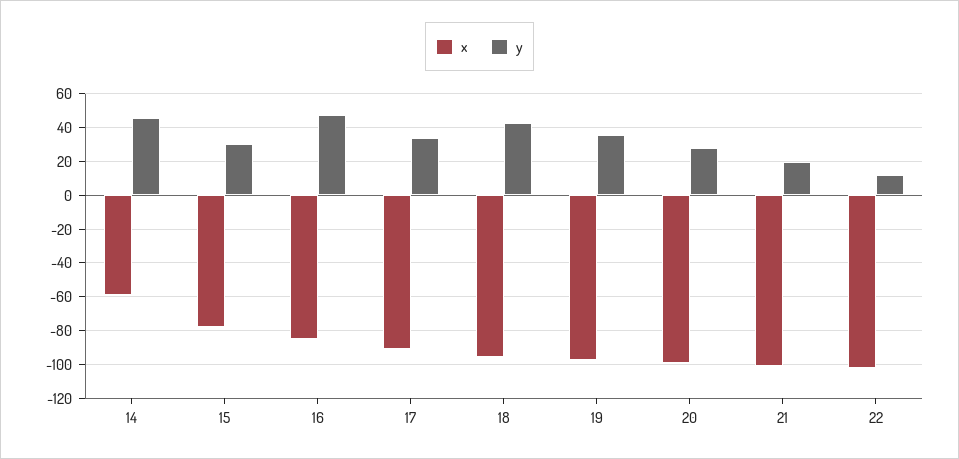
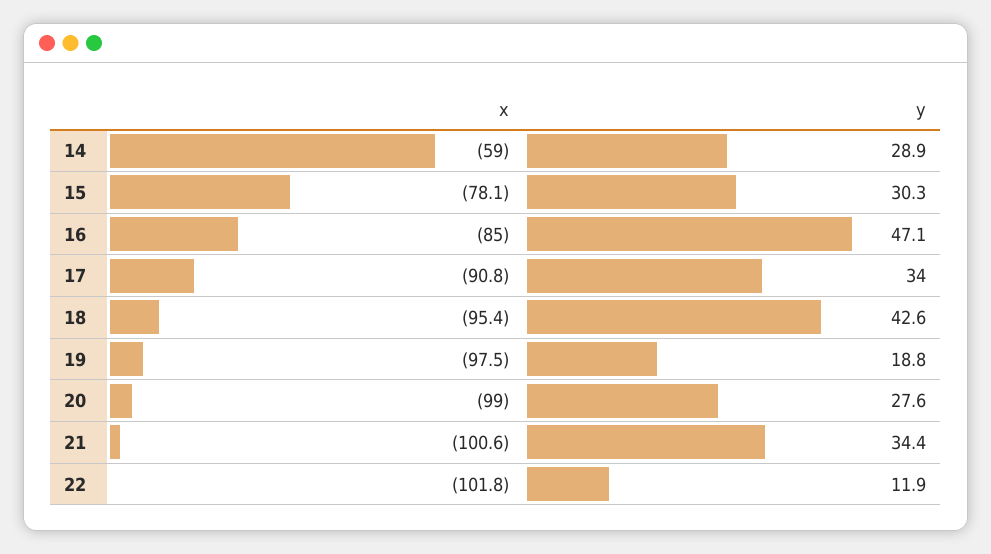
y, 14: 45 -> 28.9
y, 19: 35 -> 18.8
y, 21: 20 -> 34.4

